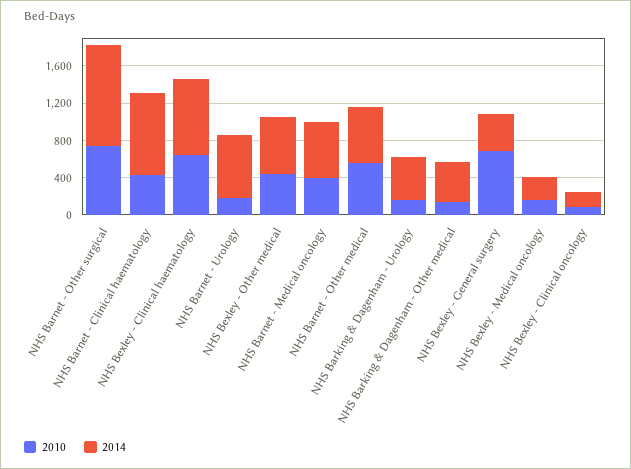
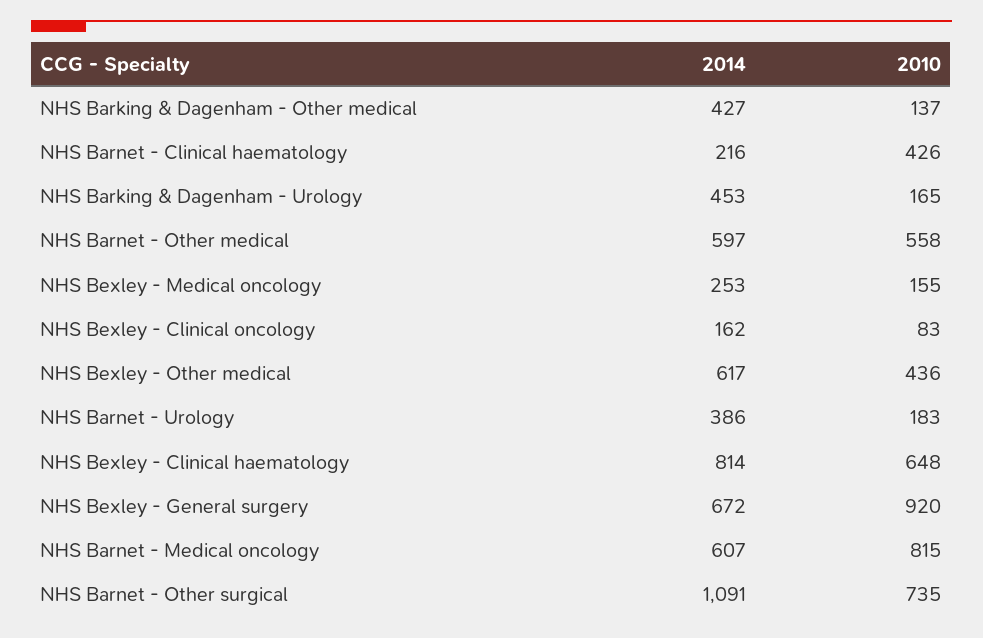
2014, NHS Barnet - Clinical haematology: 900 -> 216
2014, NHS Barnet - Urology: 700 -> 386
2010, NHS Barnet - Medical oncology: 400 -> 815
2010, NHS Bexley - General surgery: 700 -> 920
2014, NHS Bexley - General surgery: 400 -> 672

